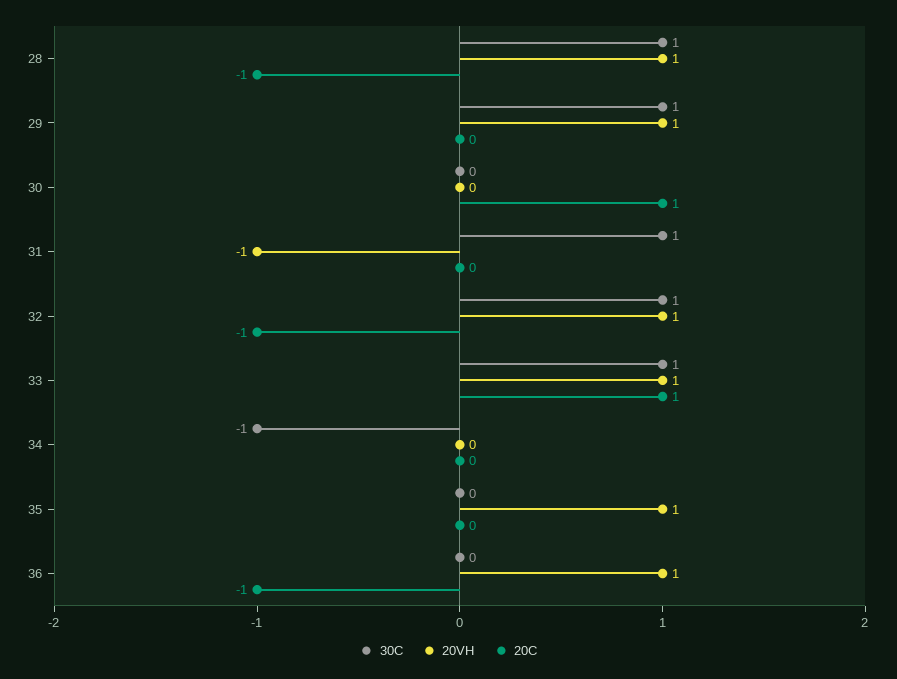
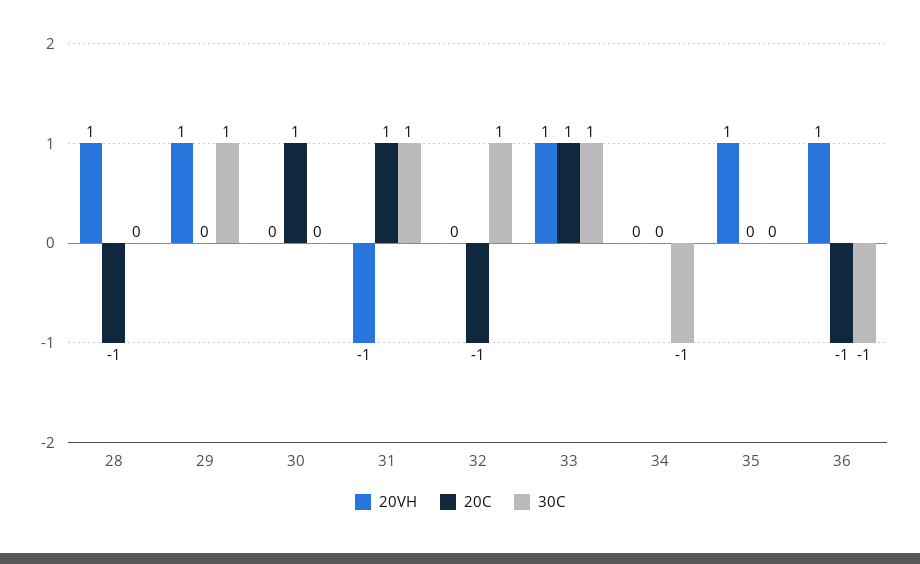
30C, 28: 1 -> 0
20C, 31: 0 -> 1
20VH, 32: 1 -> 0
30C, 36: 0 -> -1

